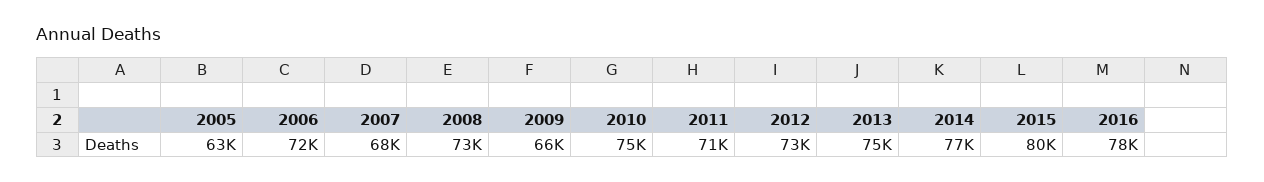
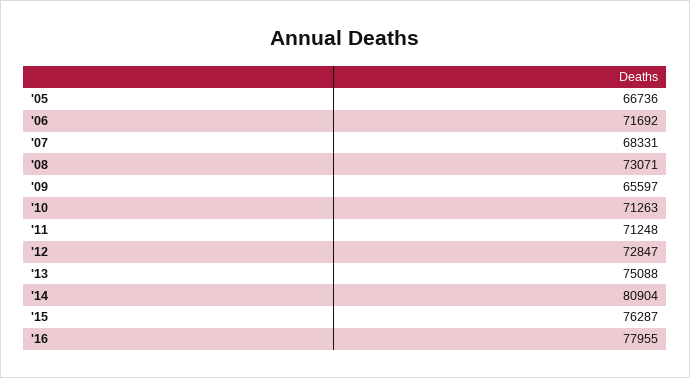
2005: 63000 -> 66736
2010: 75000 -> 71263
2014: 77000 -> 80904
2015: 80000 -> 76287

